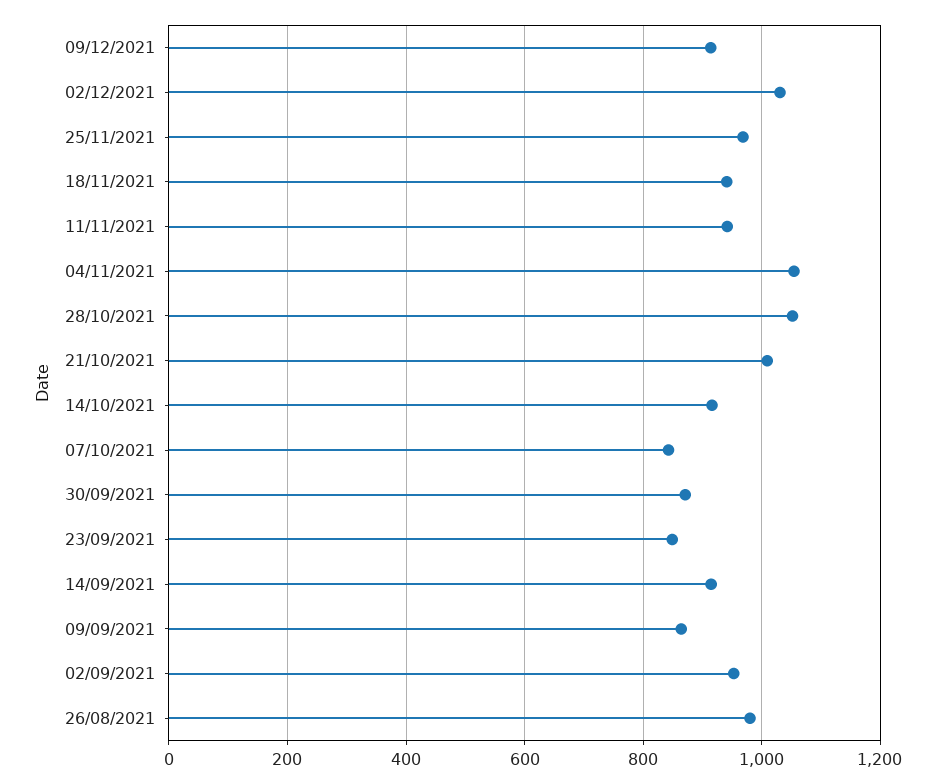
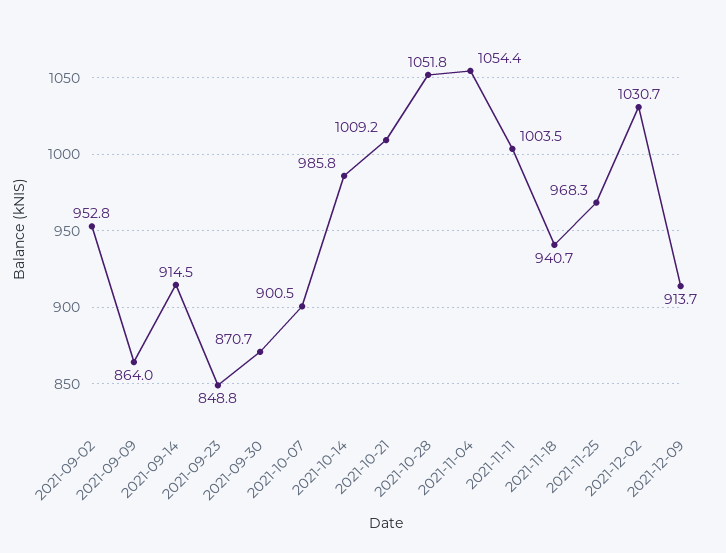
11/11/2021: 940 -> 1003.5
14/10/2021: 920 -> 985.8
07/10/2021: 840 -> 900.5
26/08/2021: 980 -> none

